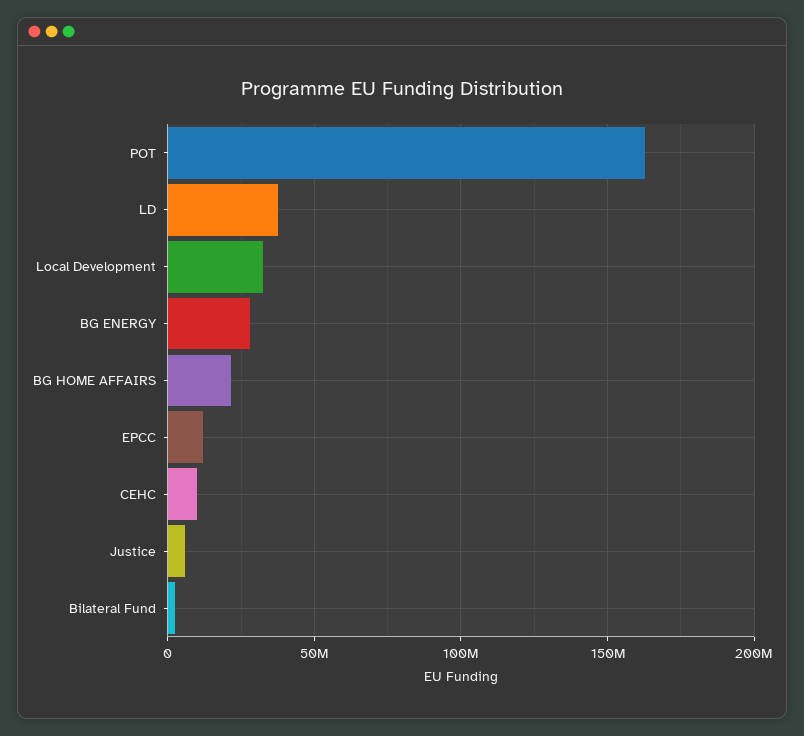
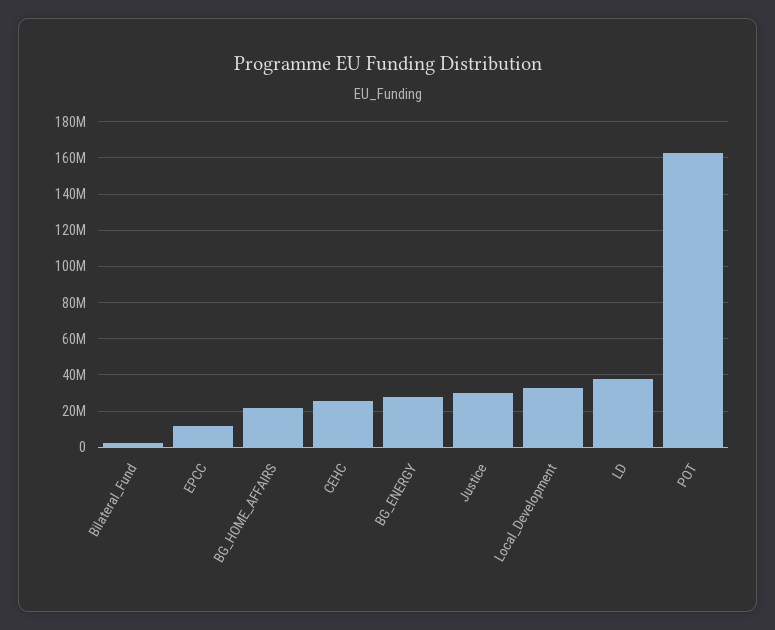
CEHC: 10000000 -> 25000000
Justice: 5000000 -> 30000000

